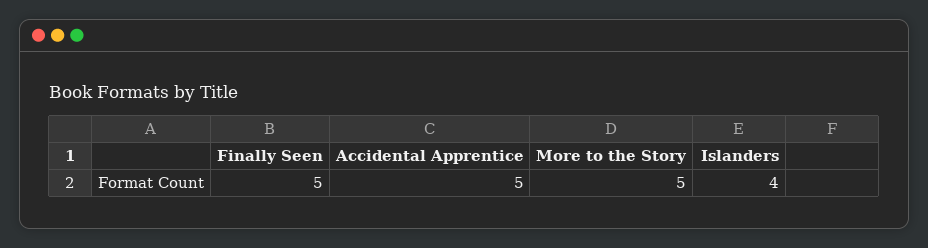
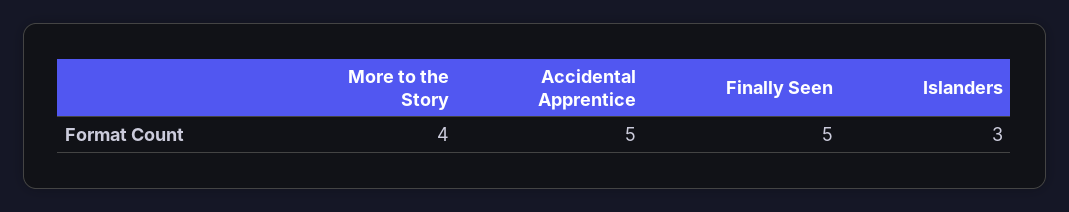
More to the Story: 5 -> 4
Islanders: 4 -> 3

